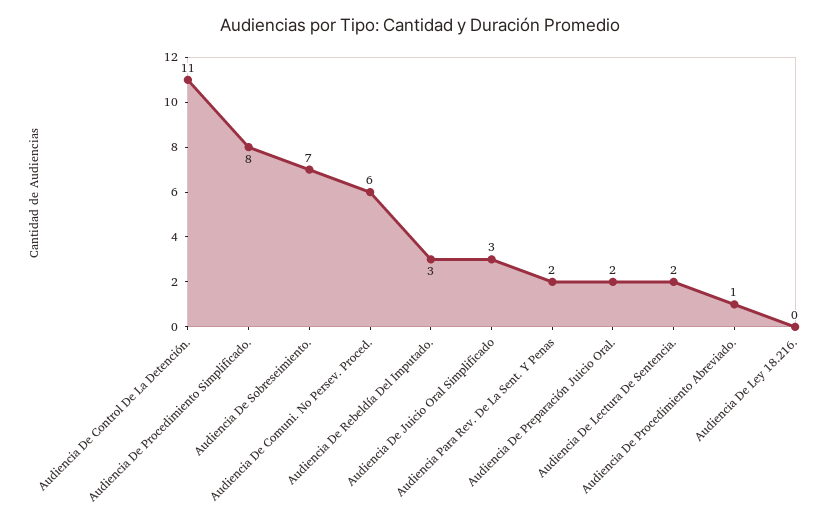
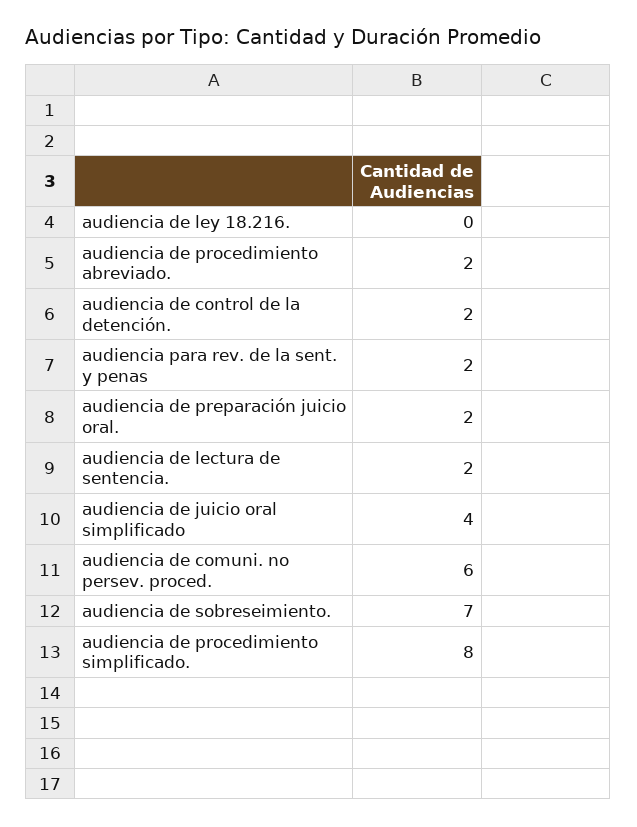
Audiencia De Control De La Detención.: 11 -> 2
Audiencia De Rebeldía Del Imputado.: 3 -> none
Audiencia De Juicio Oral Simplificado: 3 -> 4
Audiencia De Procedimiento Abreviado.: 1 -> 2

